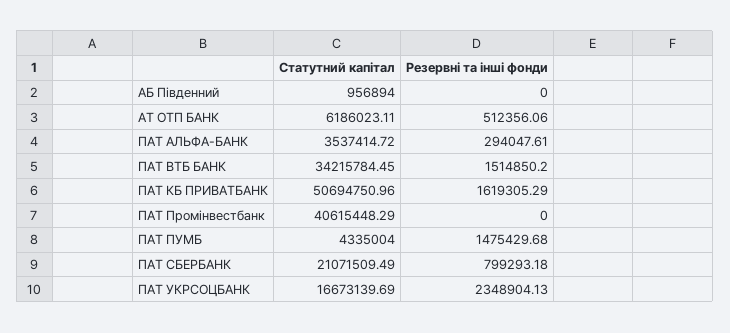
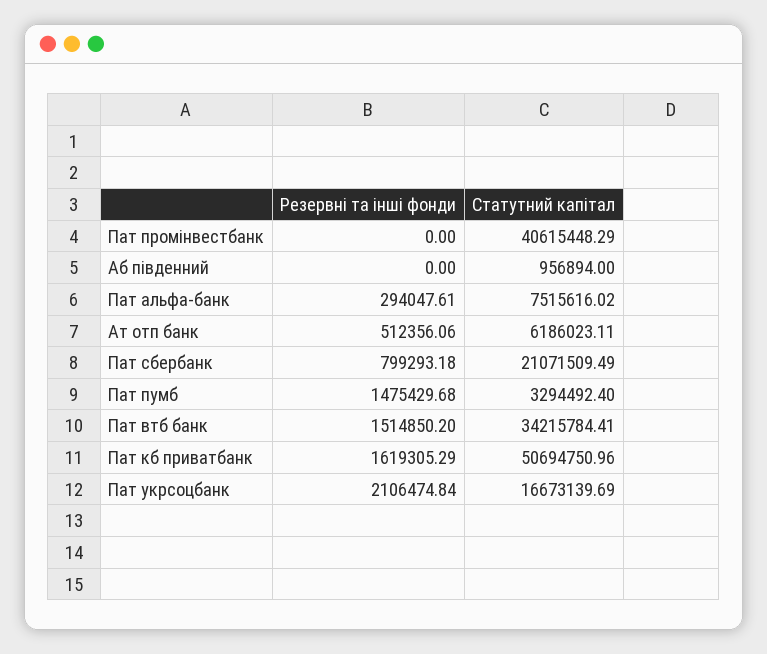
Статутний капітал, ПАТ АЛЬФА-БАНК: 3537414.72 -> 7515616.02
Статутний капітал, ПАТ ВТБ БАНК: 34215784.45 -> 34215784.41
Статутний капітал, ПАТ ПУМБ: 4335004 -> 3294492.4
Резервні та інші фонди, ПАТ УКРСОЦБАНК: 2348904.13 -> 2106474.84

